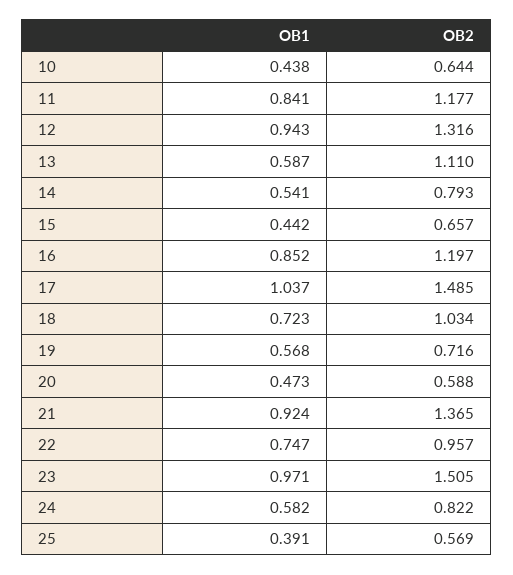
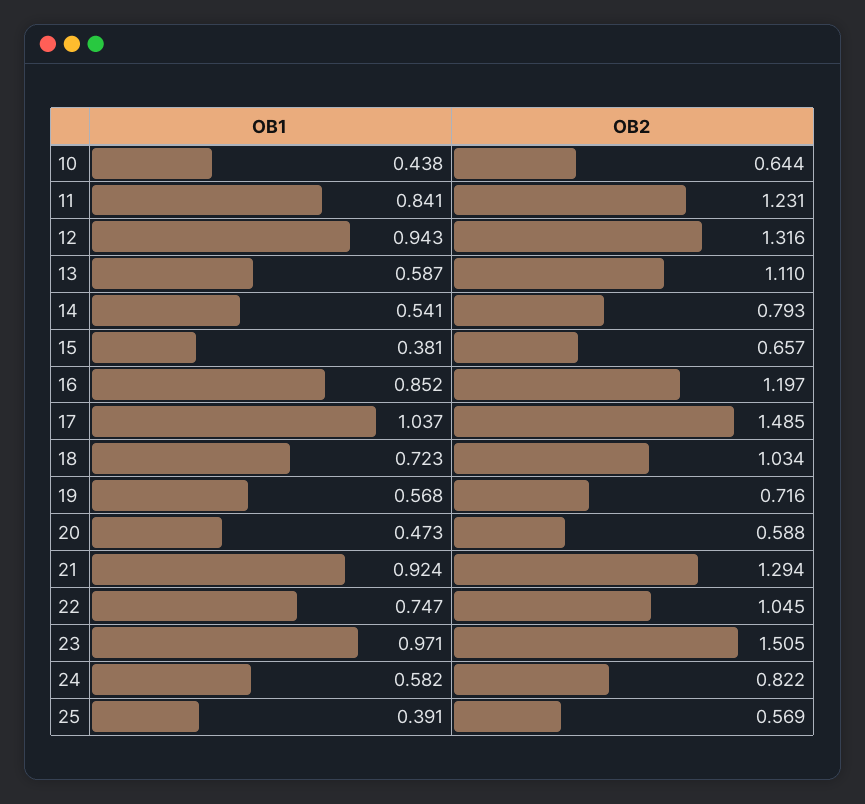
OB2, 11: 1.177 -> 1.231
OB1, 15: 0.442 -> 0.381
OB2, 21: 1.365 -> 1.294
OB2, 22: 0.957 -> 1.045

